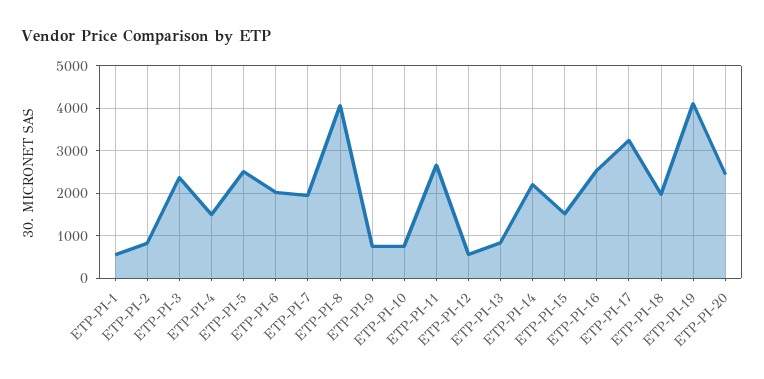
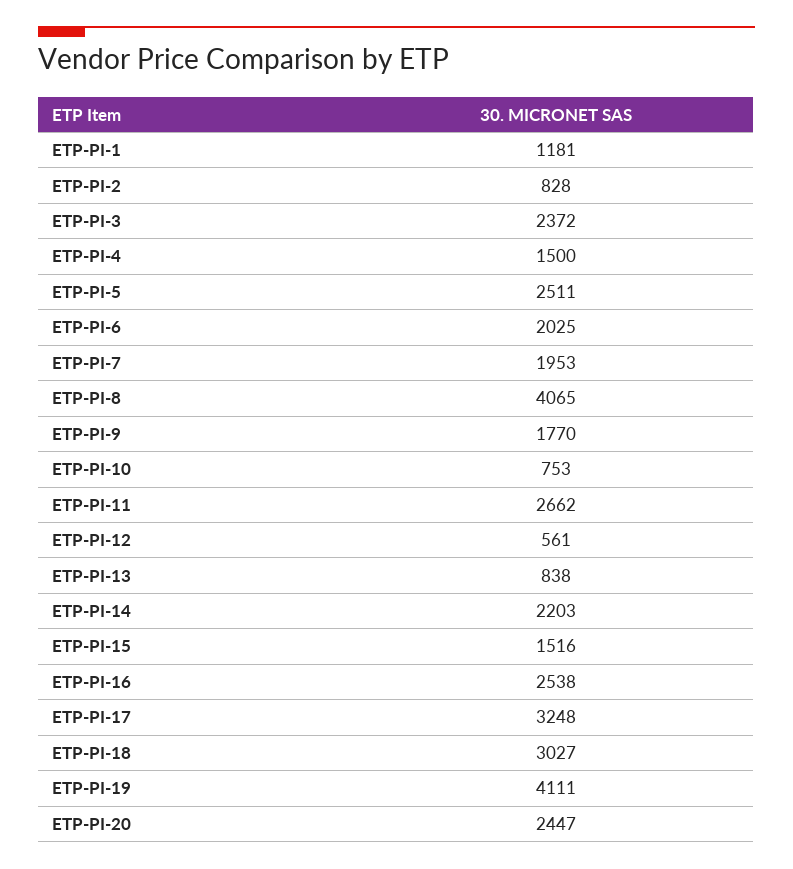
ETP-PI-1: 600 -> 1181
ETP-PI-9: 800 -> 1770
ETP-PI-18: 2000 -> 3027

